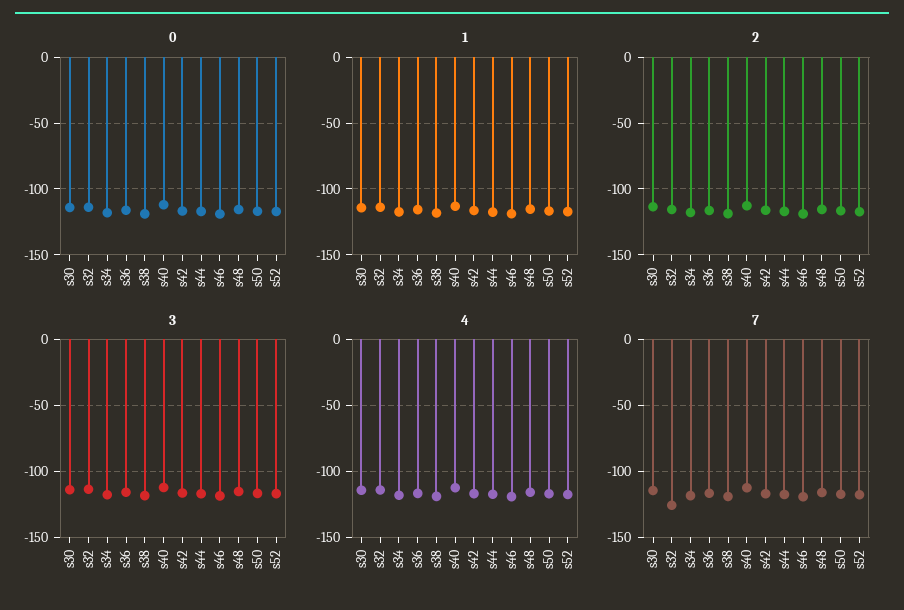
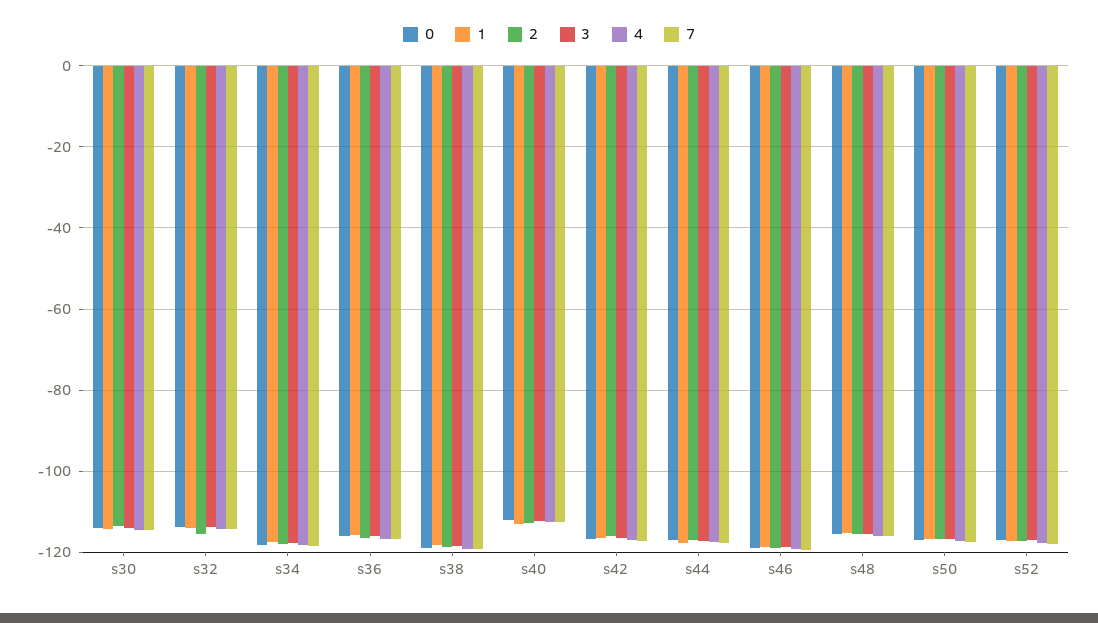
7, s32: -125 -> -114

